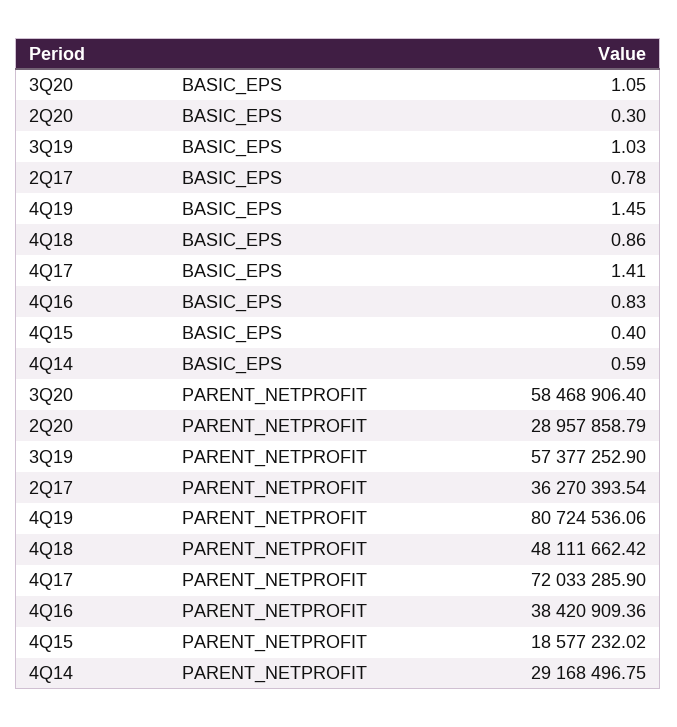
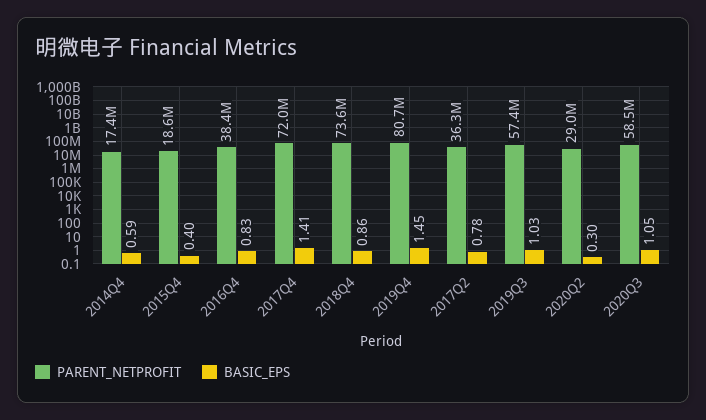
PARENT_NETPROFIT, 4Q18: 48111662.42 -> 73600000
PARENT_NETPROFIT, 4Q14: 29168496.75 -> 17400000

